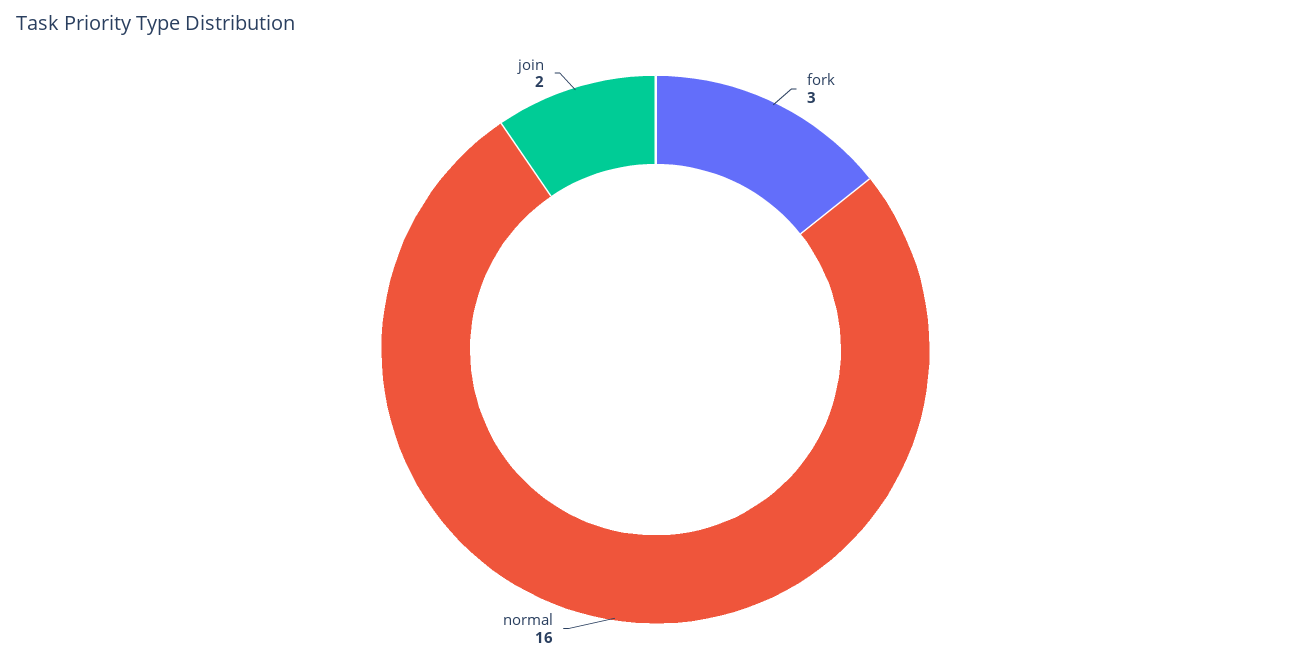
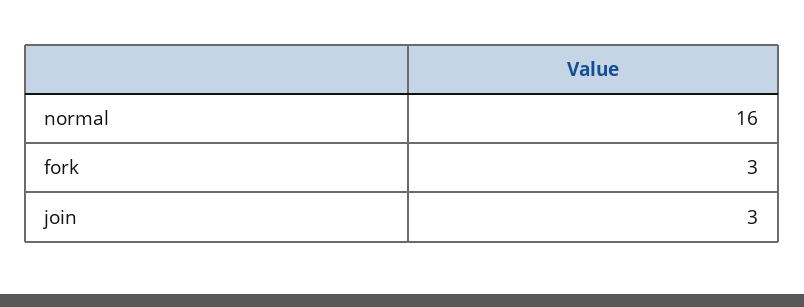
join: 2 -> 3

